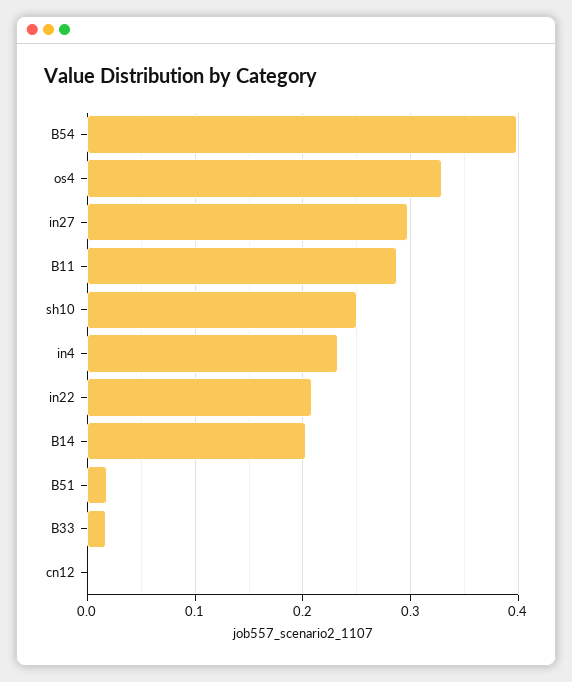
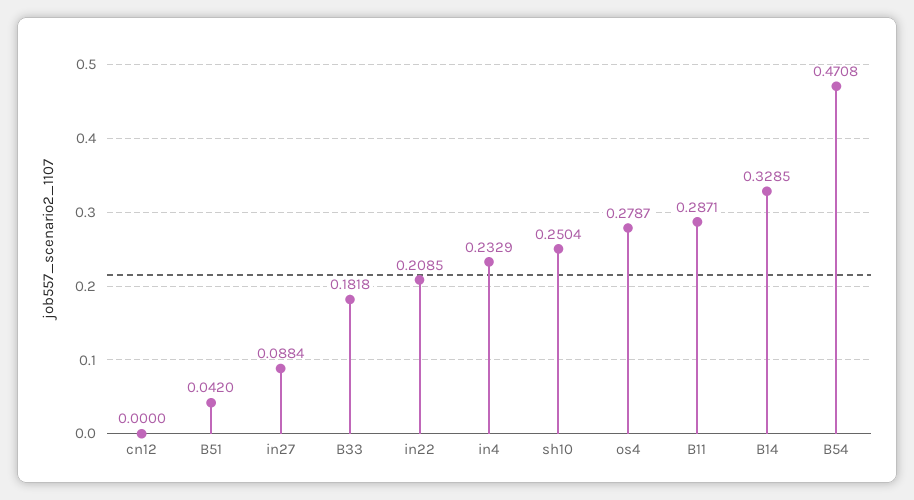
B54: 0.4 -> 0.4708
os4: 0.33 -> 0.2787
in27: 0.3 -> 0.0884
B14: 0.2 -> 0.3285
B51: 0.02 -> 0.042
B33: 0.02 -> 0.1818

